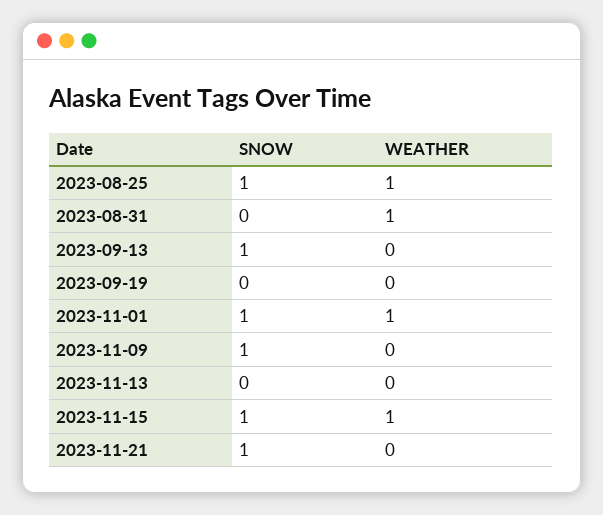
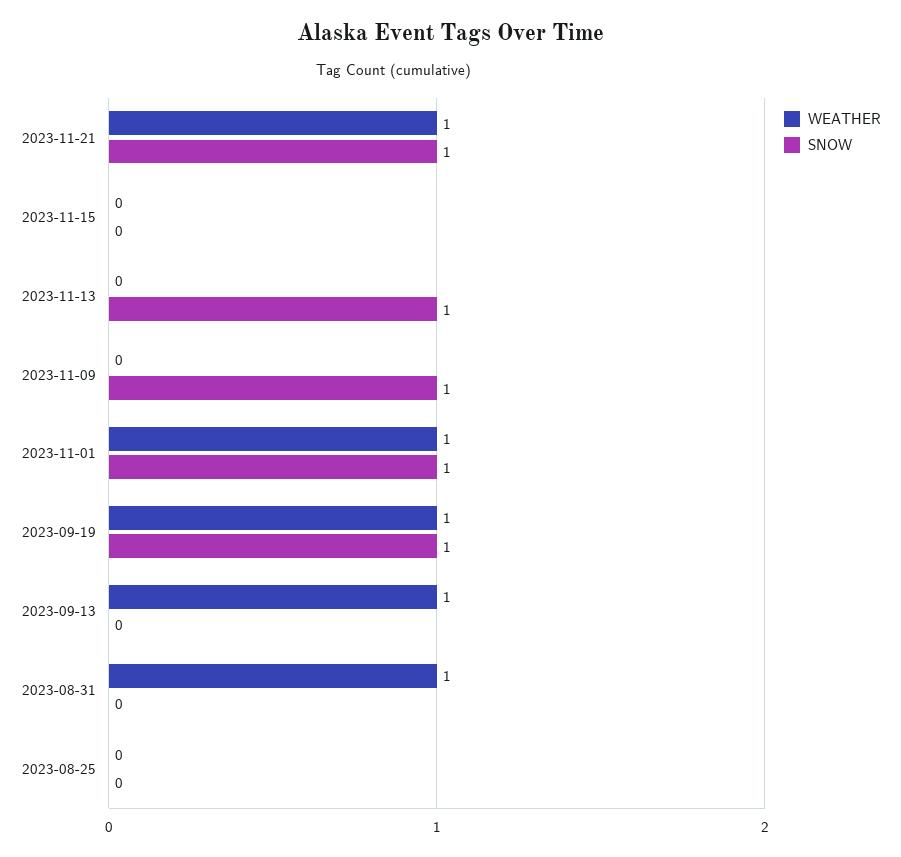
SNOW, 2023-08-25: 1 -> 0
WEATHER, 2023-08-25: 1 -> 0
SNOW, 2023-09-13: 1 -> 0
WEATHER, 2023-09-13: 0 -> 1
SNOW, 2023-09-19: 0 -> 1
WEATHER, 2023-09-19: 0 -> 1
SNOW, 2023-11-13: 0 -> 1
SNOW, 2023-11-15: 1 -> 0
WEATHER, 2023-11-15: 1 -> 0
WEATHER, 2023-11-21: 0 -> 1

